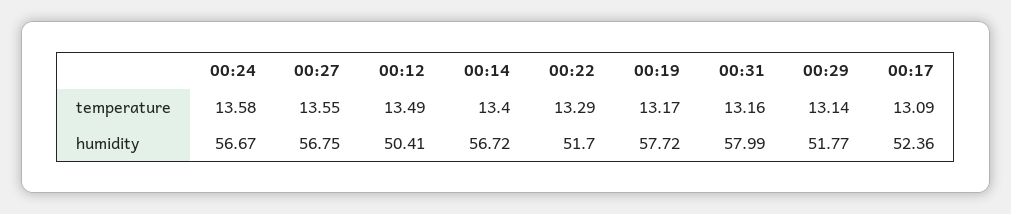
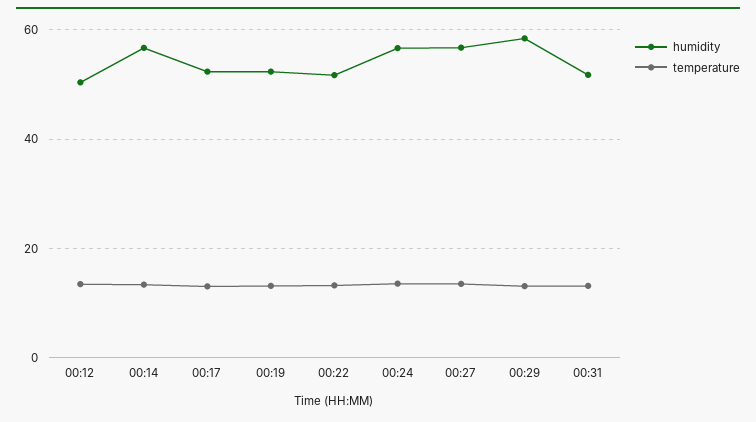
humidity, 00:19: 57.72 -> 52
humidity, 00:31: 57.99 -> 52
humidity, 00:29: 51.77 -> 58

